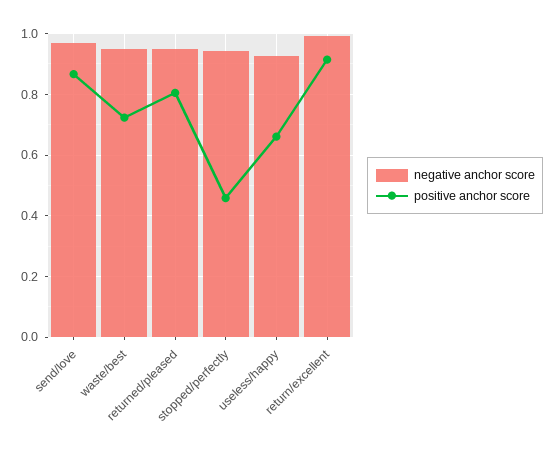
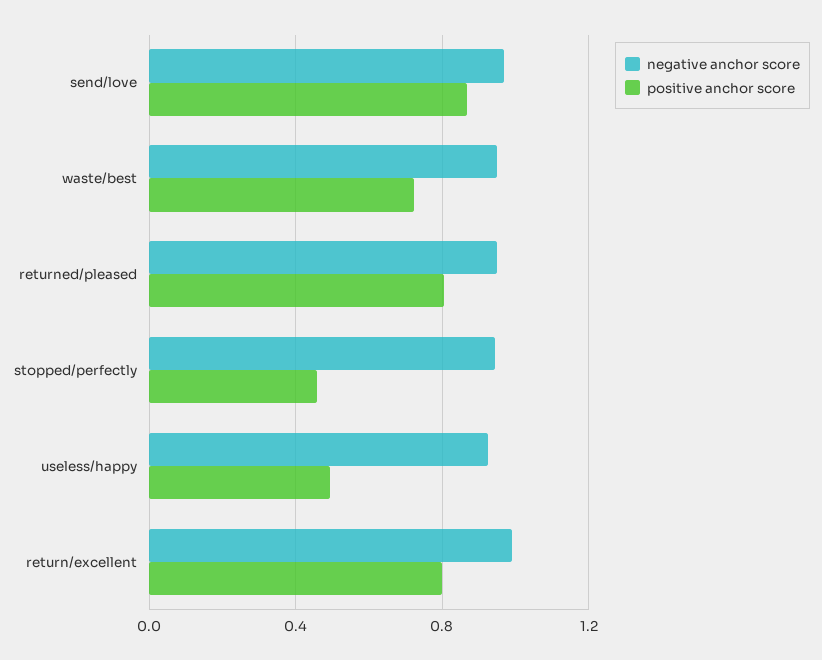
positive anchor score, useless/happy: 0.66 -> 0.5
positive anchor score, return/excellent: 0.92 -> 0.8

